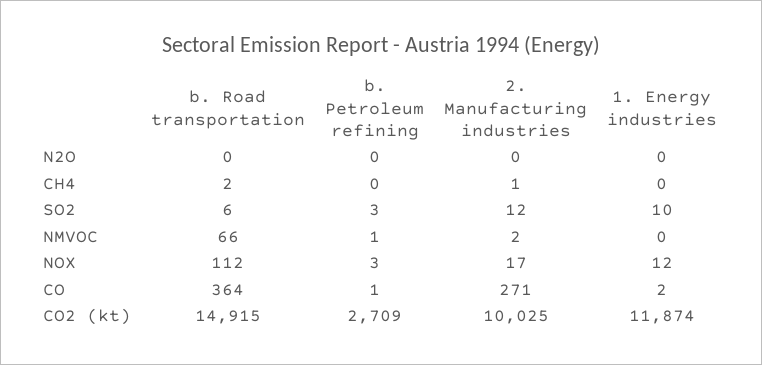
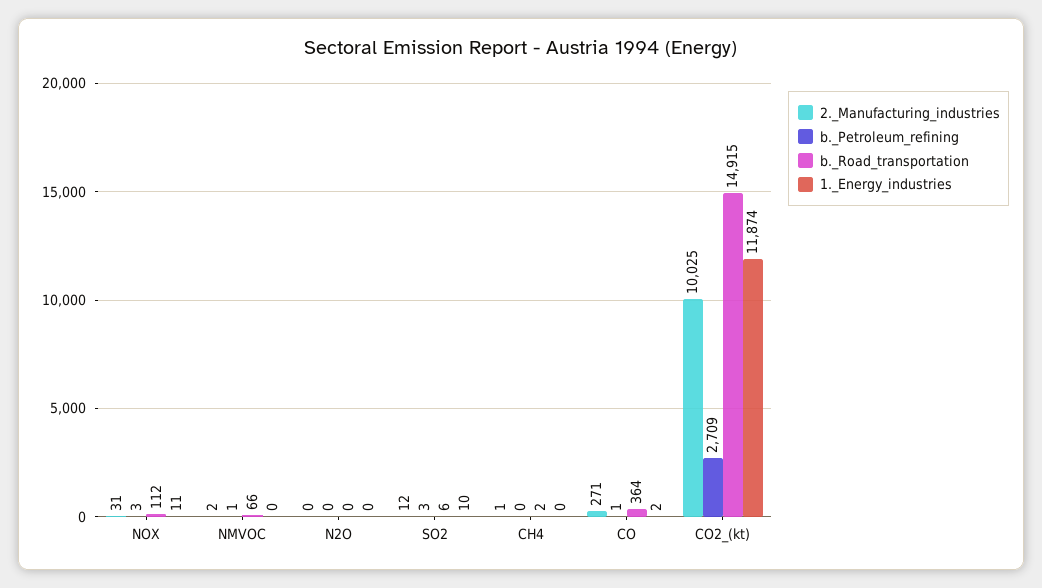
2. Manufacturing industries, NOX: 17 -> 31
1. Energy industries, NOX: 12 -> 11

